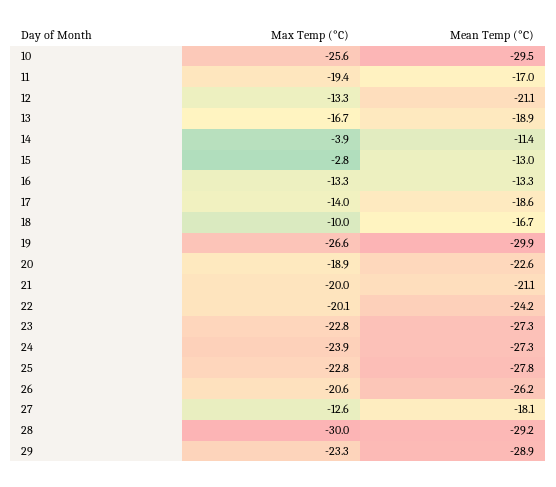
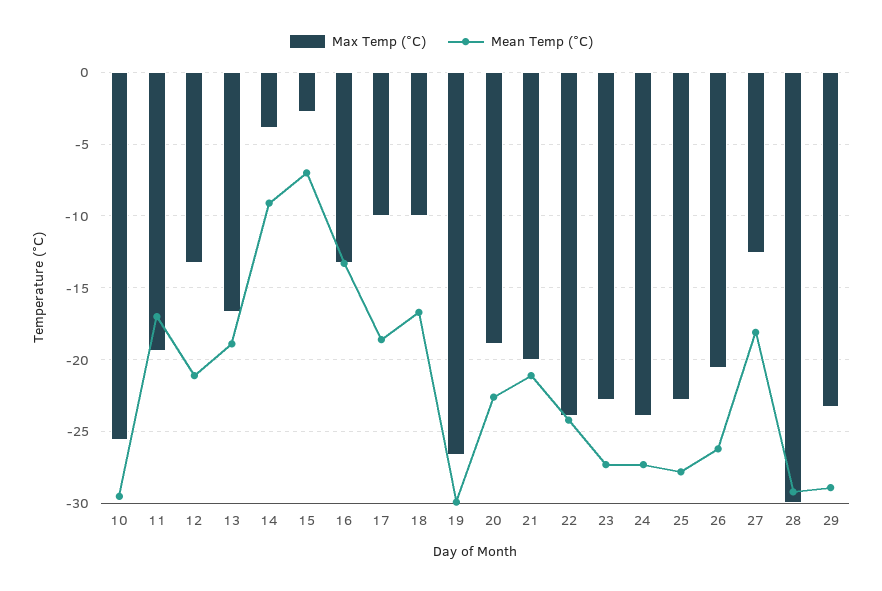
Mean Temp (°C), 14: -11.4 -> -9
Mean Temp (°C), 15: -13 -> -7
Max Temp (°C), 17: -14 -> -10
Max Temp (°C), 22: -20.1 -> -24

